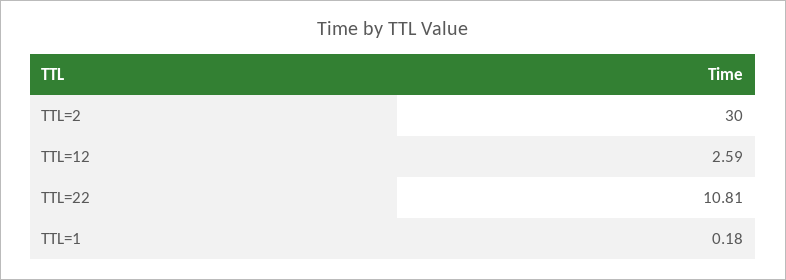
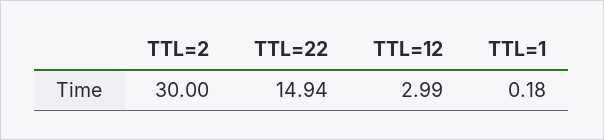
TTL=12: 2.59 -> 2.99
TTL=22: 10.81 -> 14.94

